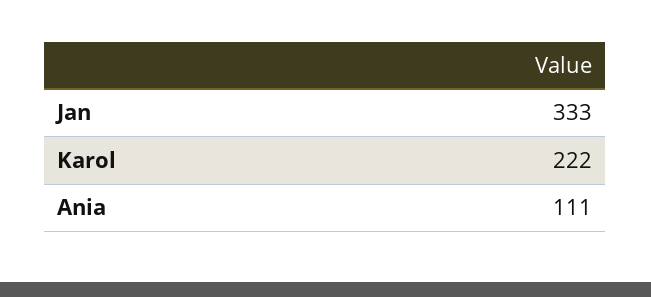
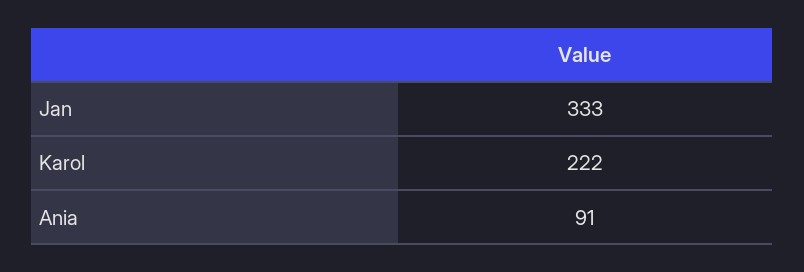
Ania: 111 -> 91

